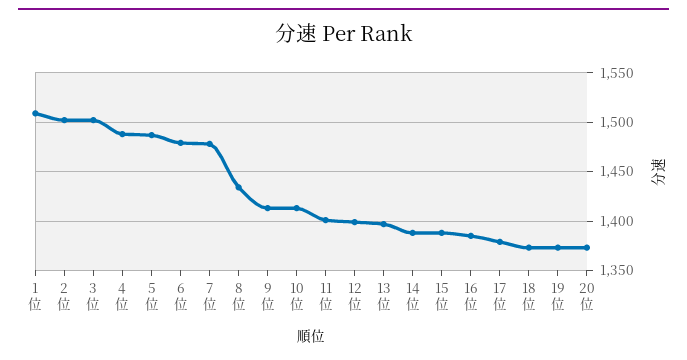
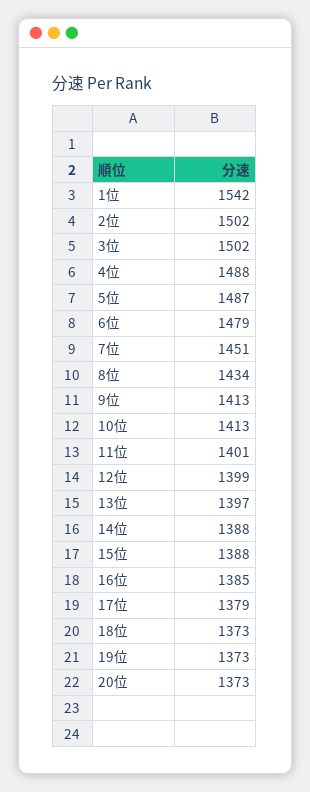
1位: 1510 -> 1542
7位: 1480 -> 1451

